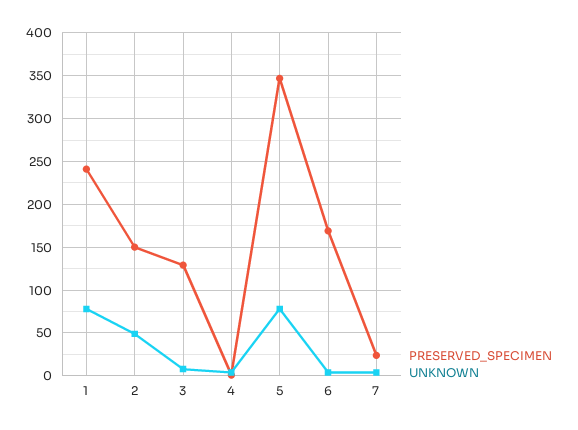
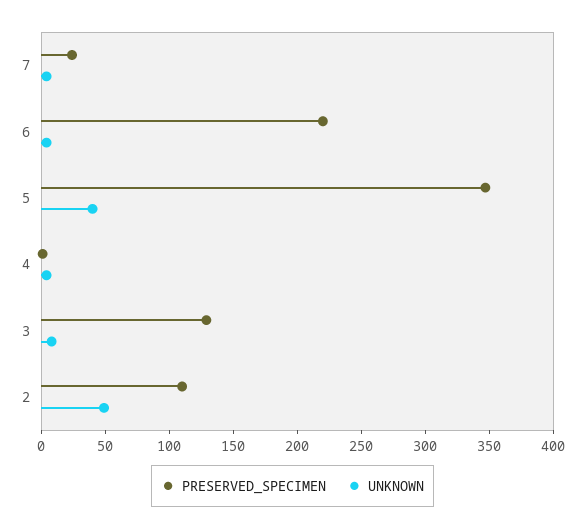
PRESERVED_SPECIMEN, 1: 240 -> none
UNKNOWN, 1: 80 -> none
PRESERVED_SPECIMEN, 2: 150 -> 110
UNKNOWN, 5: 80 -> 40
PRESERVED_SPECIMEN, 6: 170 -> 220

